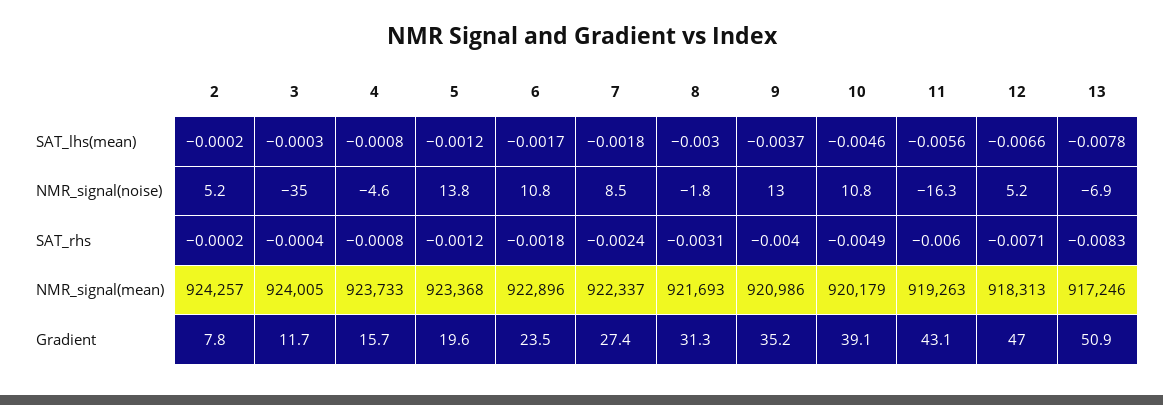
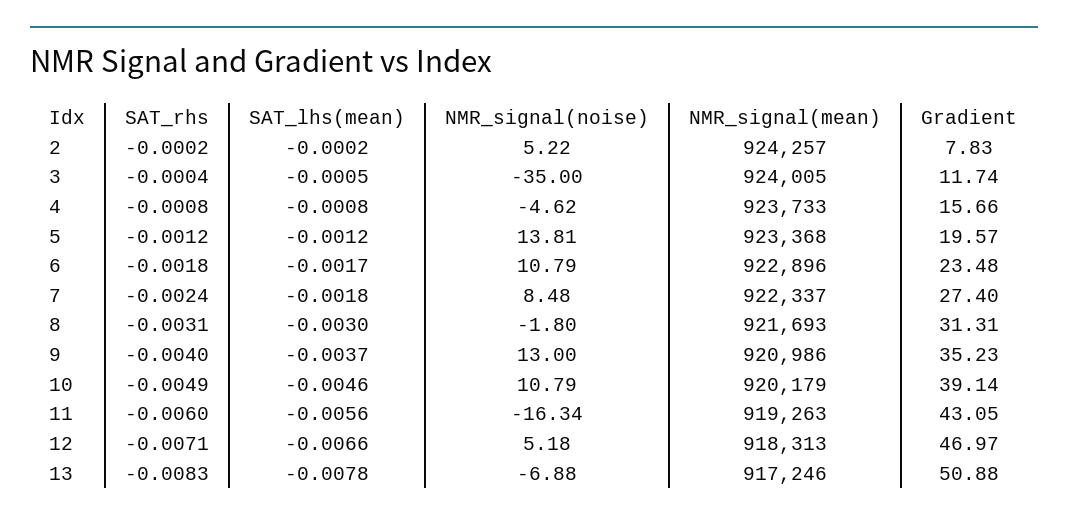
3, SAT_lhs(mean): -0.0003 -> -0.0005

